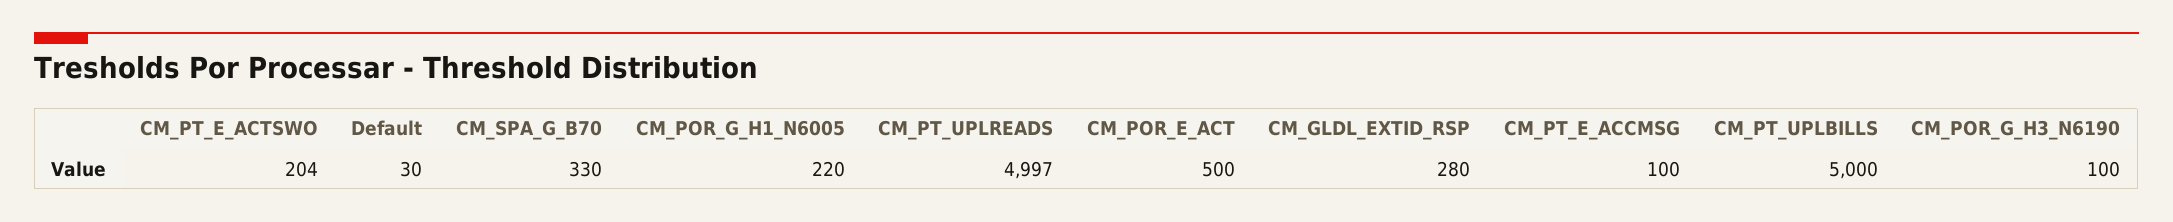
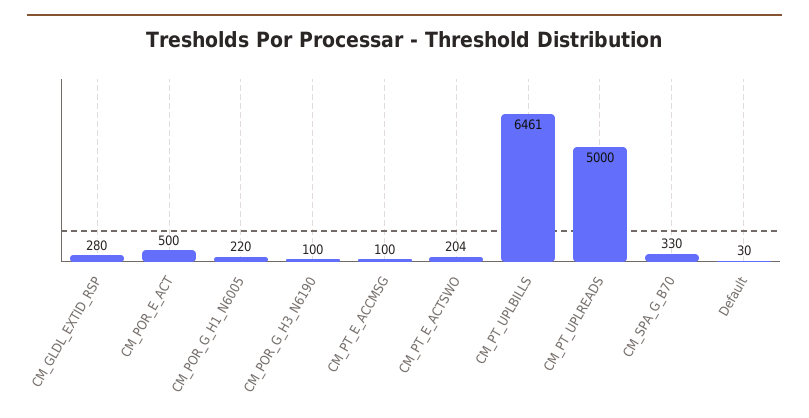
CM_PT_UPLREADS: 4997 -> 5000
CM_PT_UPLBILLS: 5000 -> 6461

